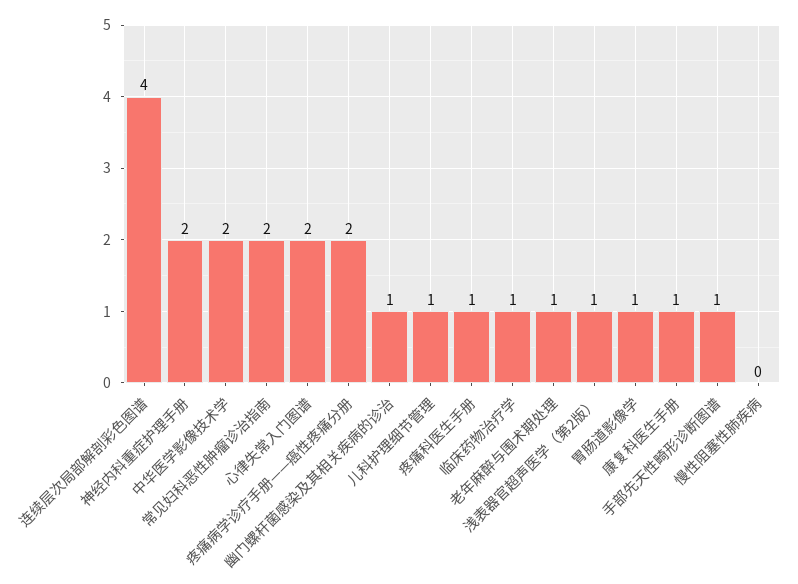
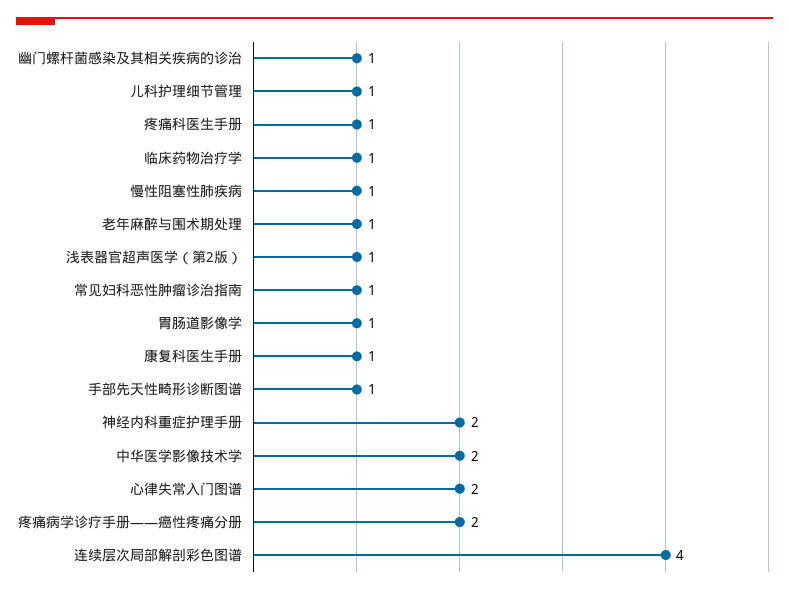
常见妇科恶性肿瘤诊治指南: 2 -> 1
慢性阻塞性肺疾病: 0 -> 1

